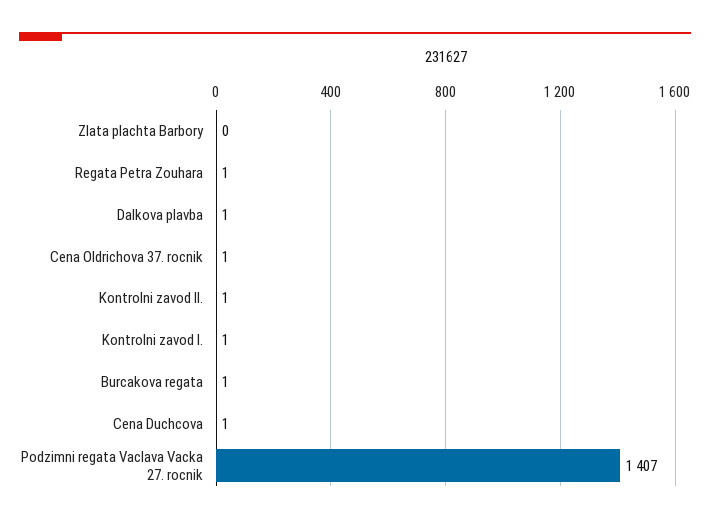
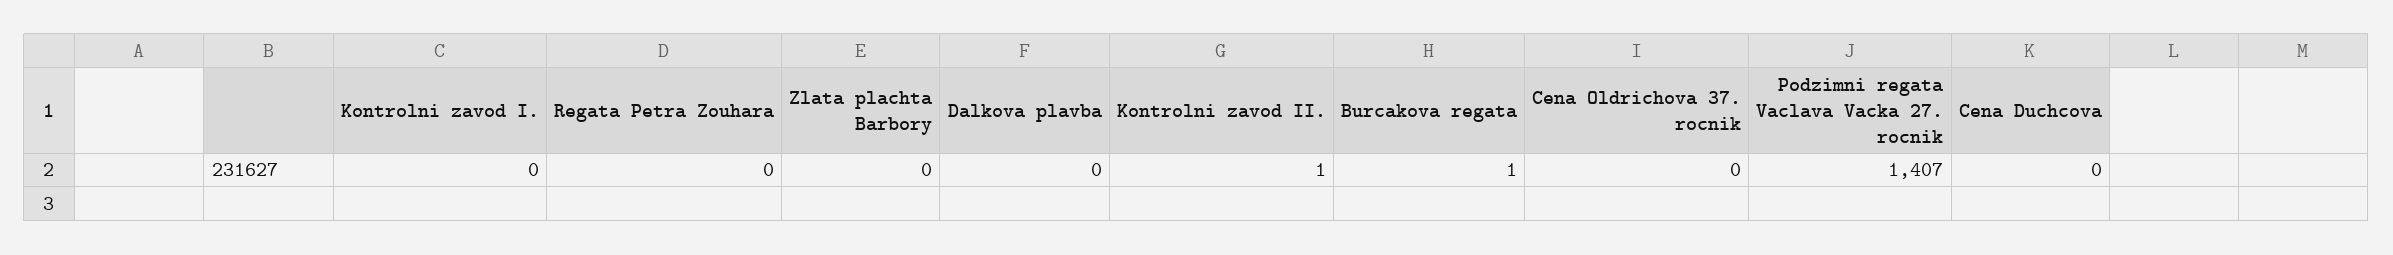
Regata Petra Zouhara: 1 -> 0
Dalkova plavba: 1 -> 0
Cena Oldrichova 37. rocnik: 1 -> 0
Kontrolni zavod I.: 1 -> 0
Cena Duchcova: 1 -> 0

